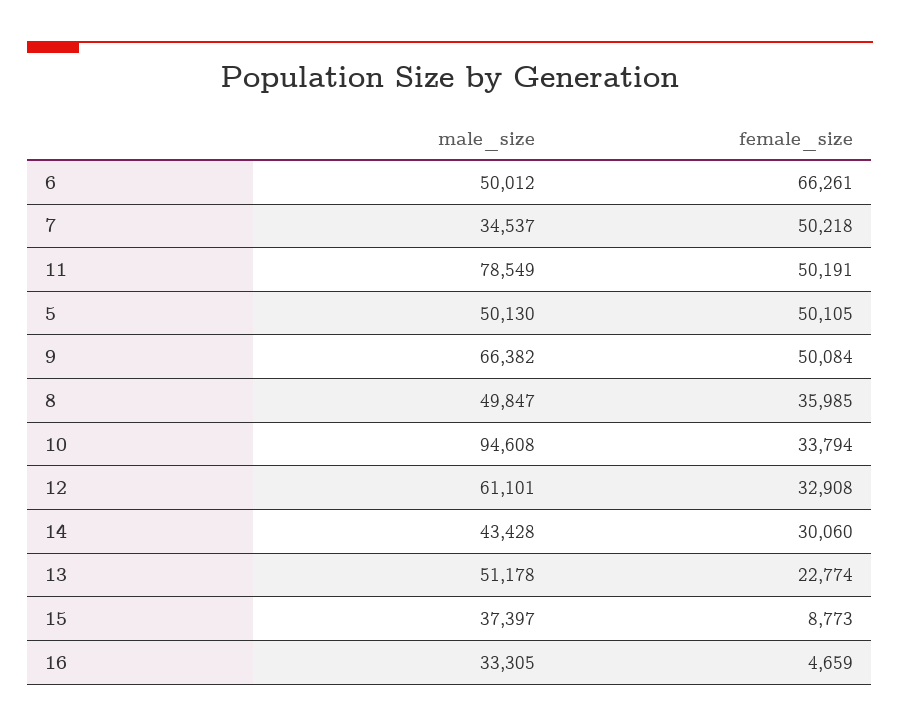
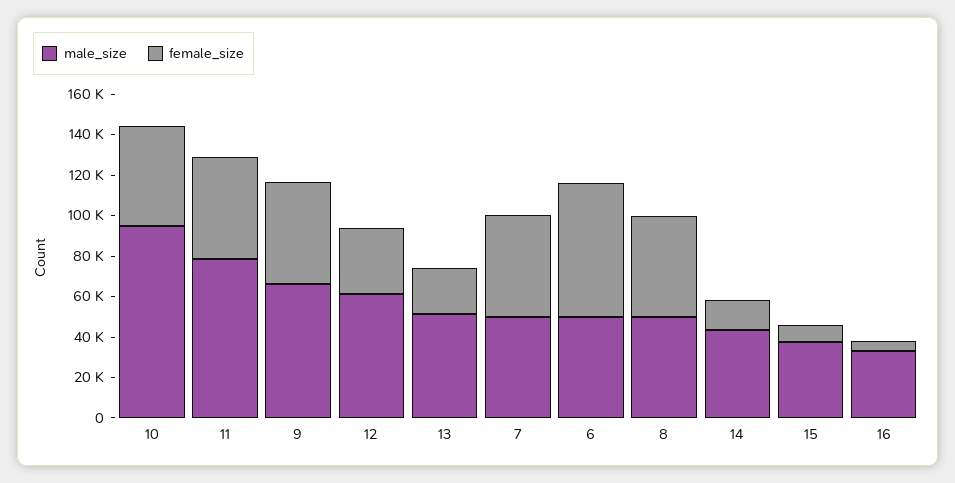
male_size, 7: 34537 -> 50000
male_size, 5: 50130 -> none
female_size, 5: 50105 -> none
female_size, 8: 35985 -> 50000
female_size, 10: 33794 -> 50000
female_size, 14: 30060 -> 15000

